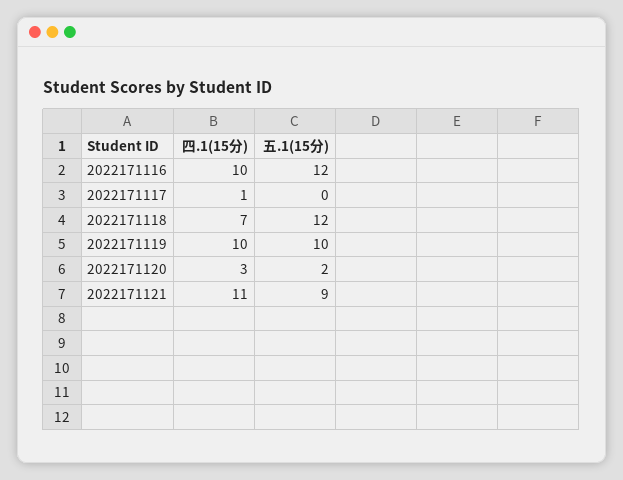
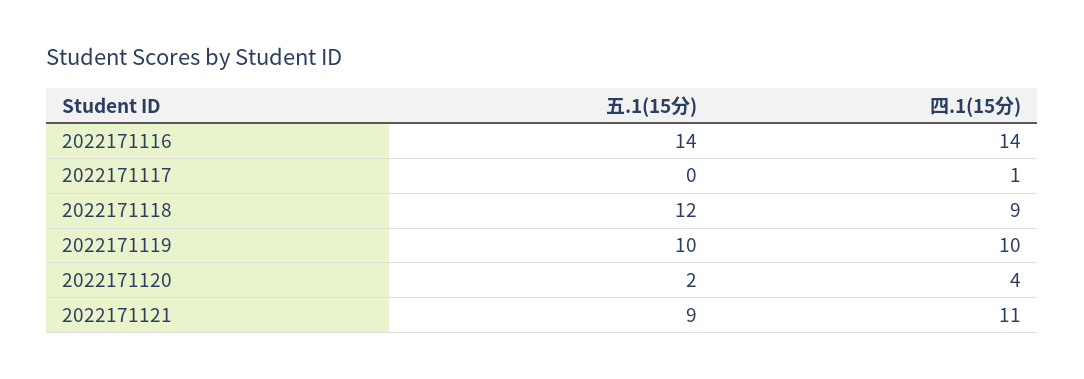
四.1(15分), 2022171116: 10 -> 14
五.1(15分), 2022171116: 12 -> 14
四.1(15分), 2022171118: 7 -> 9
四.1(15分), 2022171120: 3 -> 4

